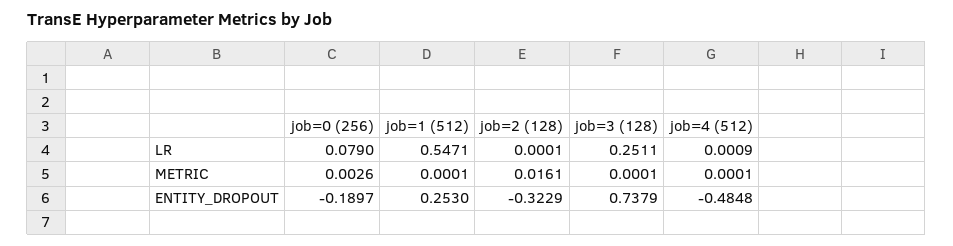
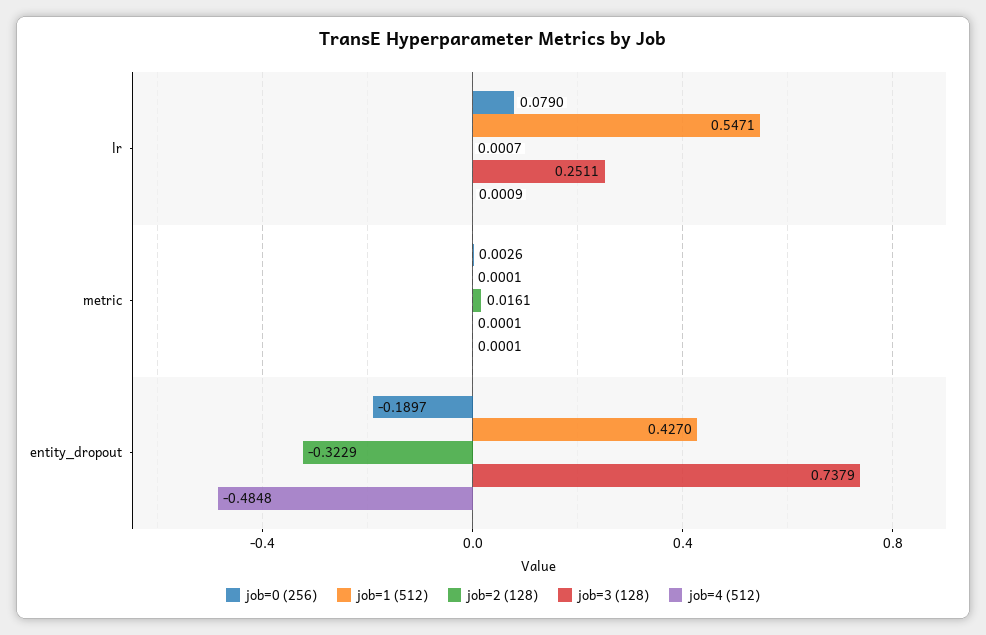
job=2 (128), LR: 0.0001 -> 0.0007
job=1 (512), ENTITY_DROPOUT: 0.253 -> 0.427

